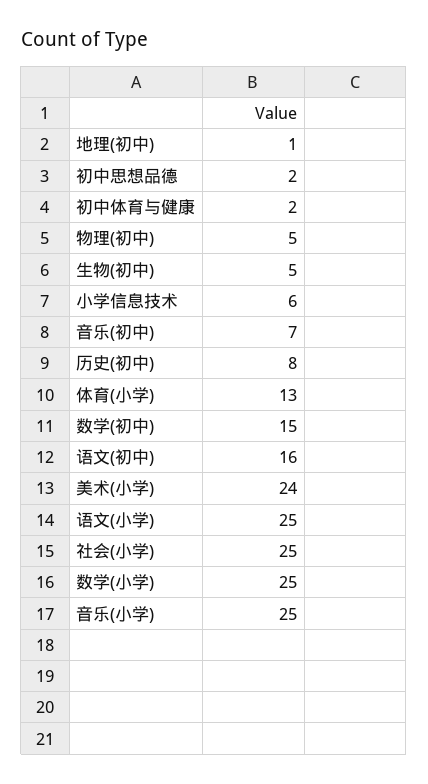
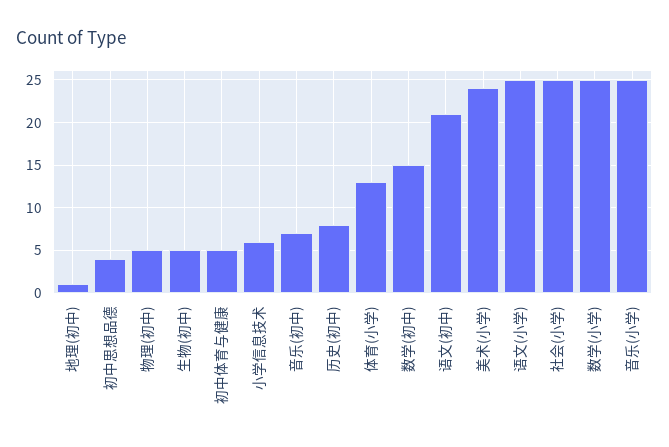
初中思想品德: 2 -> 4
初中体育与健康: 2 -> 5
语文(初中): 16 -> 21

